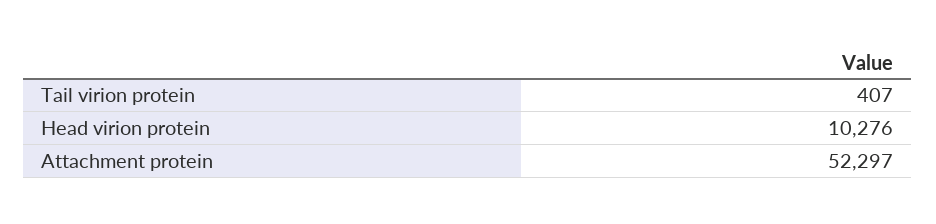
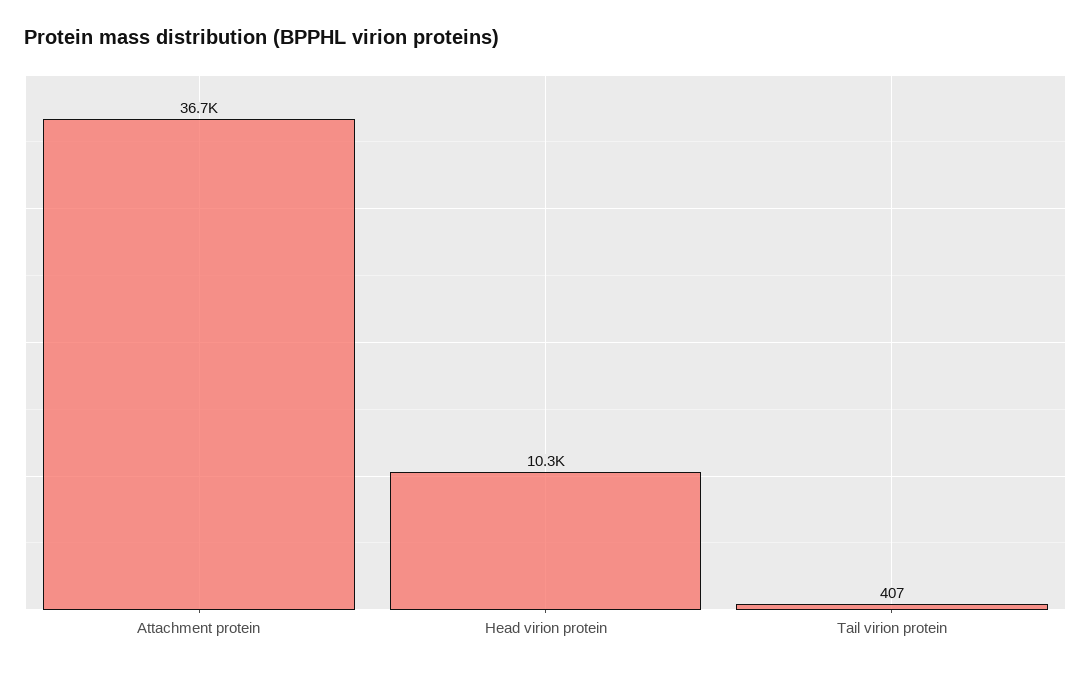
Attachment protein: 52297 -> 36700

